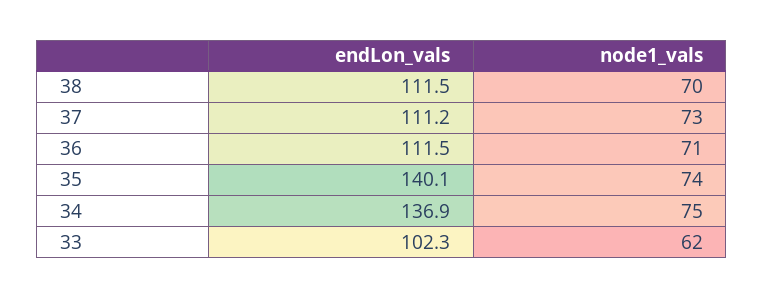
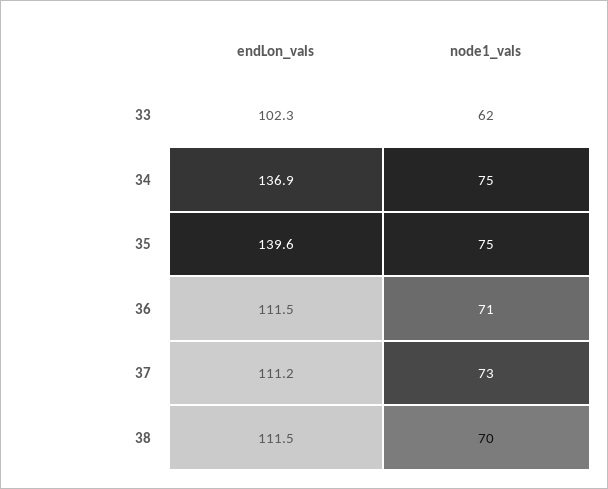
endLon_vals, 35: 140.1 -> 139.6
node1_vals, 35: 74 -> 75

